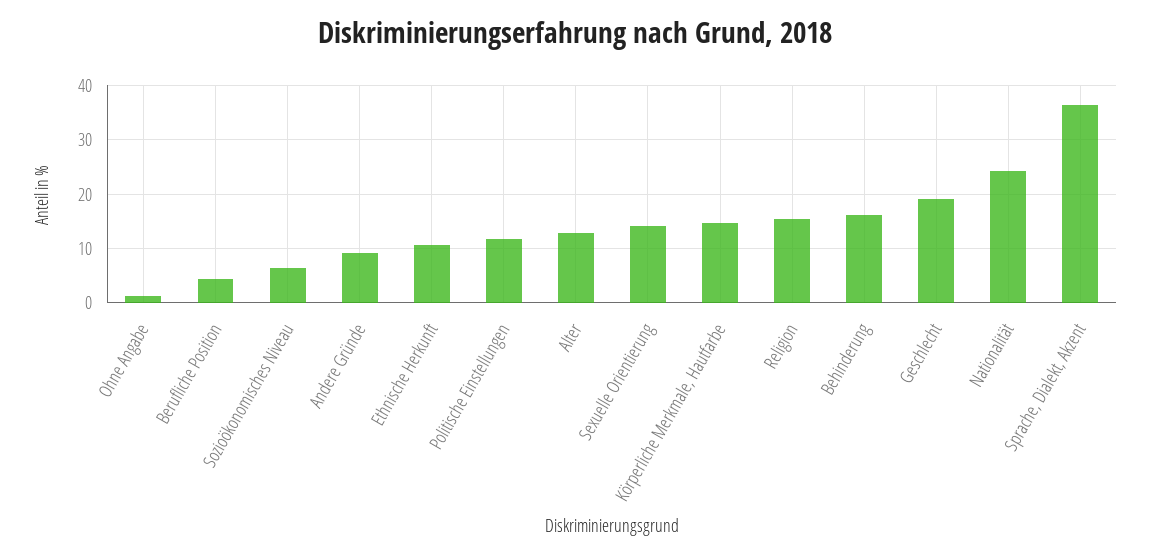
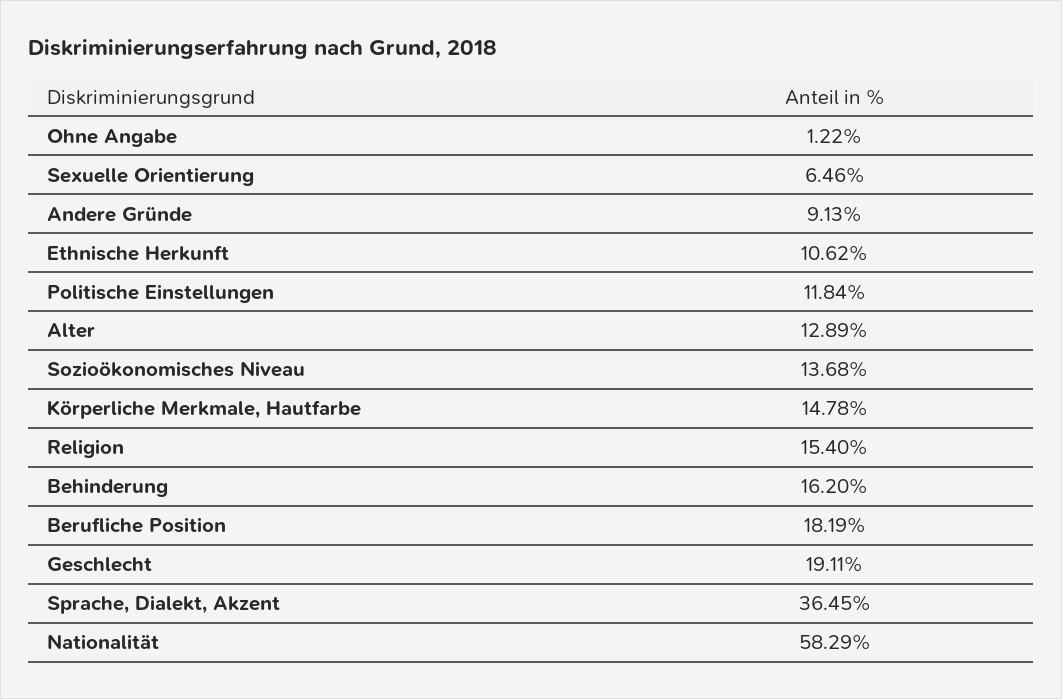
Berufliche Position: 4 -> 18.19
Sozioökonomisches Niveau: 6 -> 13.68
Sexuelle Orientierung: 14 -> 6.46
Nationalität: 24 -> 58.29

